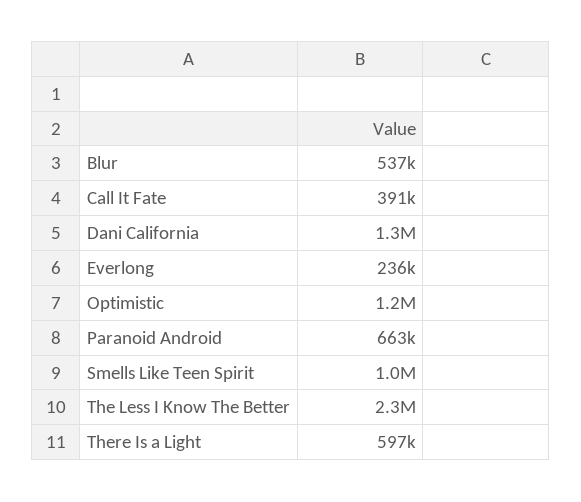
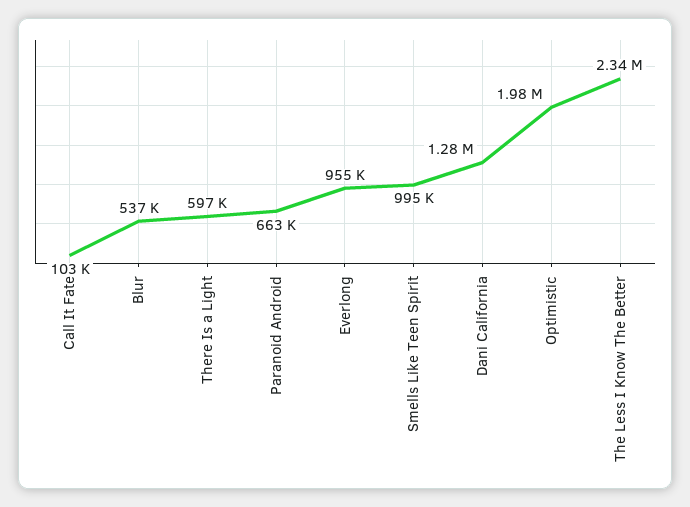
Call It Fate: 391000 -> 103000
Everlong: 236000 -> 955000
Optimistic: 1200000 -> 1980000

